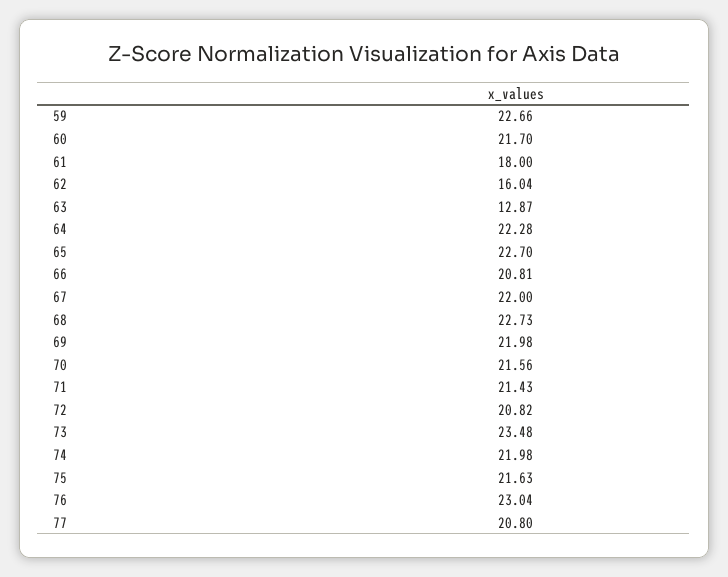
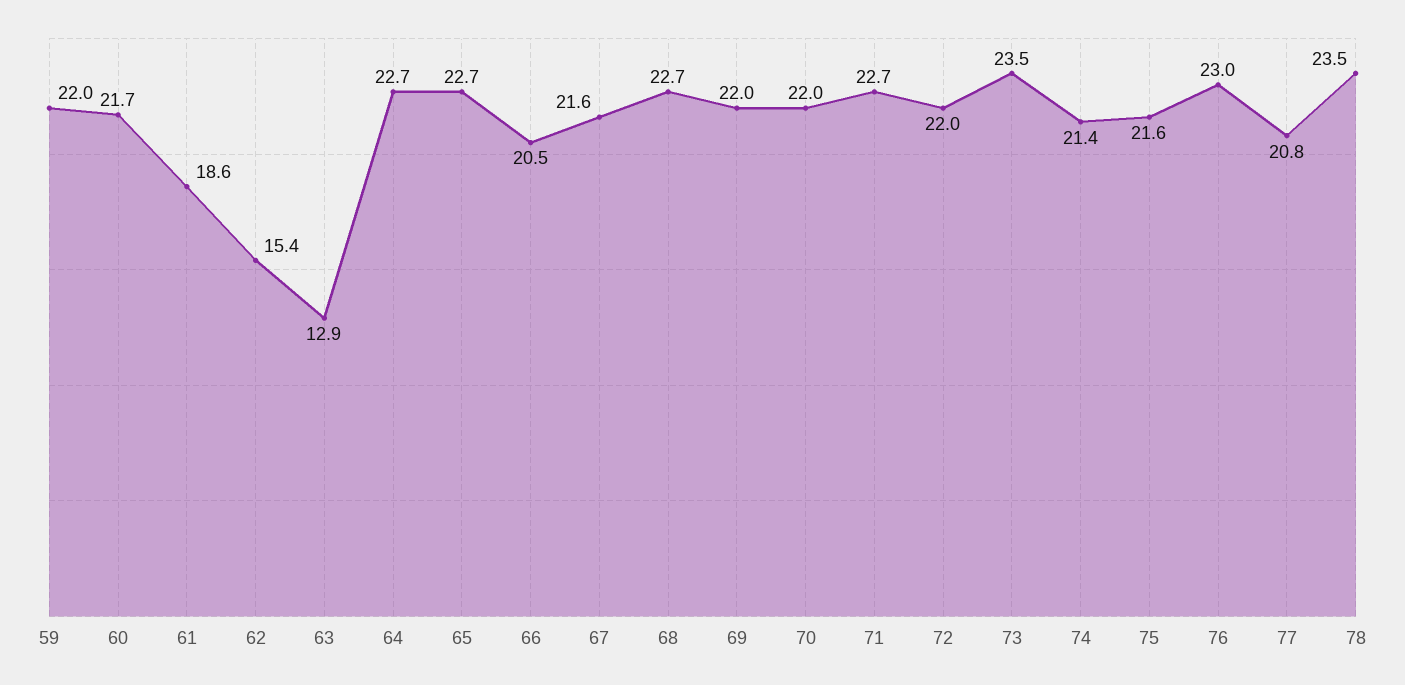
59: 22.66 -> 22
61: 18 -> 18.6
62: 16.04 -> 15.4
64: 22.28 -> 22.7
66: 20.81 -> 20.5
67: 22 -> 21.6
70: 21.56 -> 22
71: 21.43 -> 22.7
72: 20.82 -> 22
74: 21.98 -> 21.4
78: none -> 23.5

